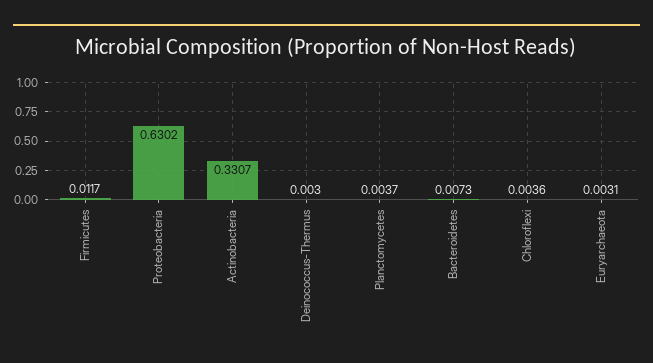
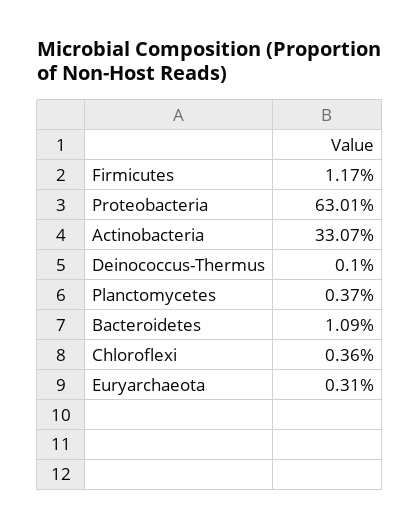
Proteobacteria: 0.6302 -> 0.6301
Deinococcus-Thermus: 0.003 -> 0.001
Bacteroidetes: 0.0073 -> 0.0109

